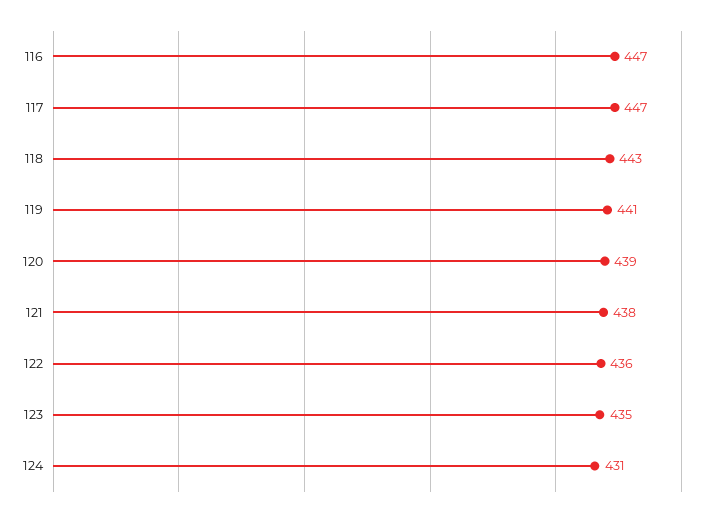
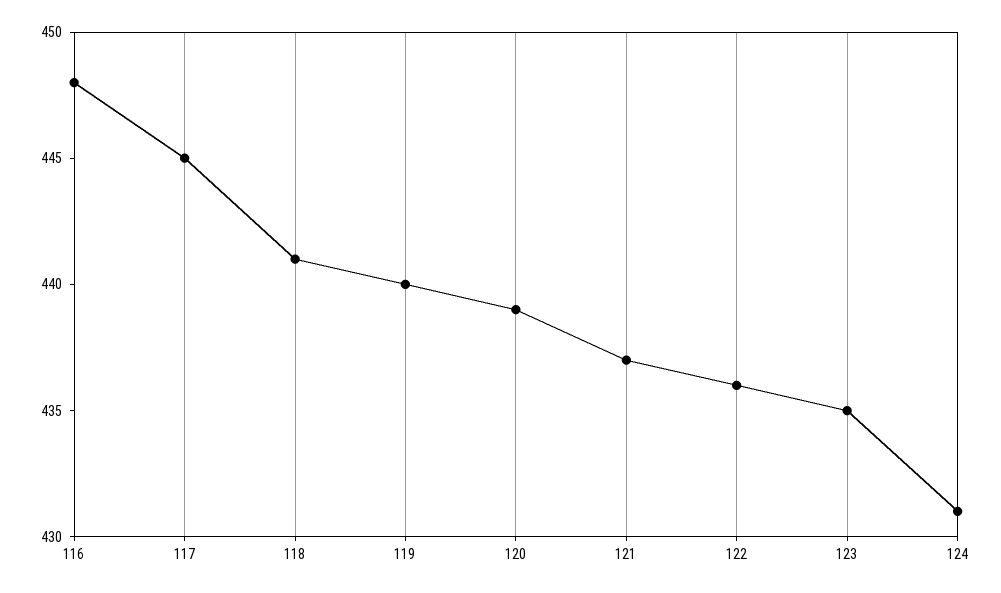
116: 447 -> 448
117: 447 -> 445
118: 443 -> 441
119: 441 -> 440
121: 438 -> 437

